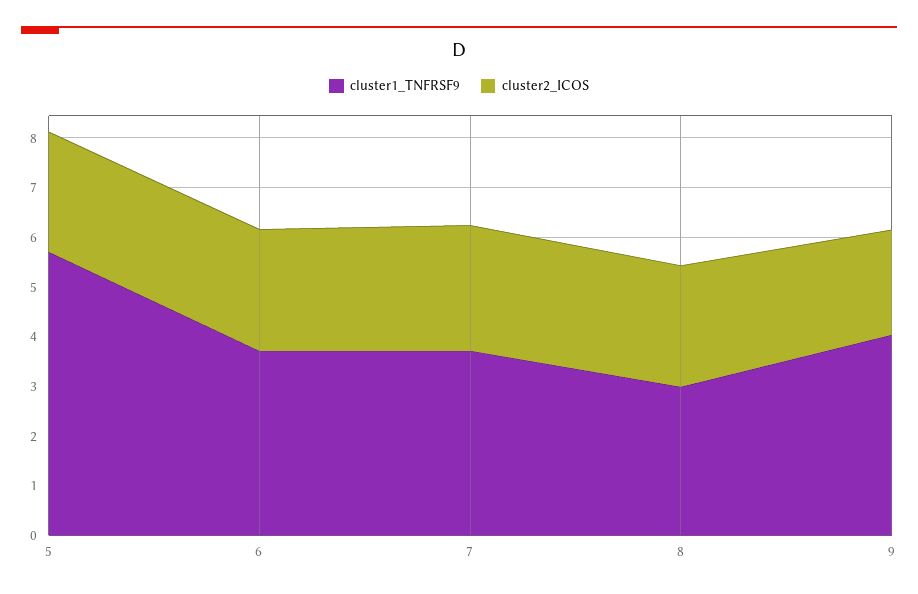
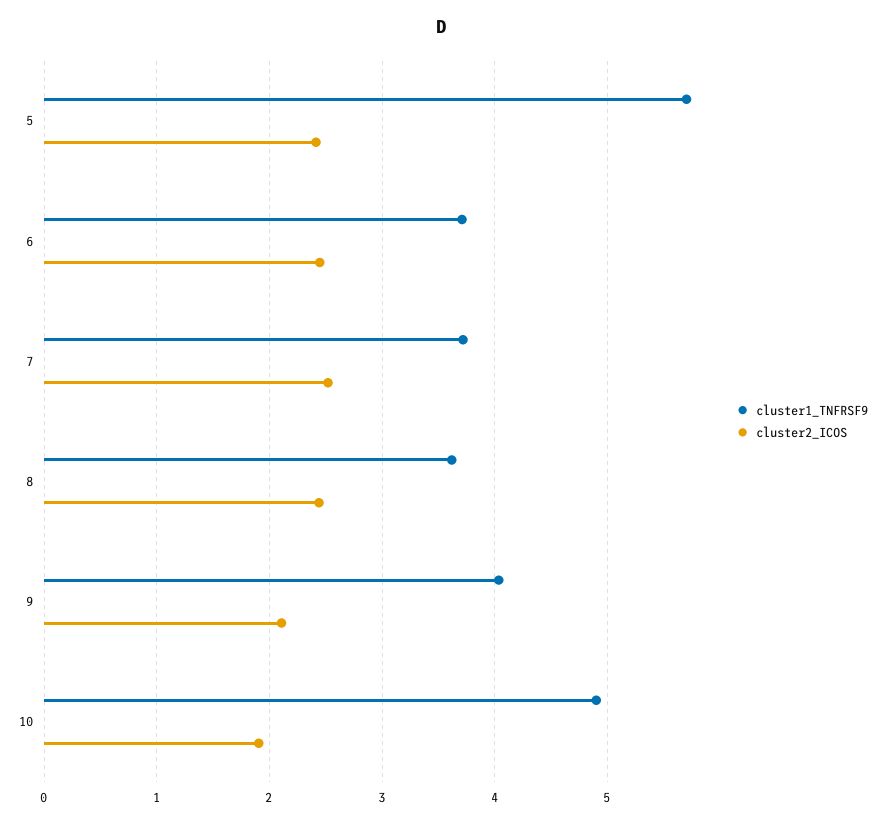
cluster1_TNFRSF9, 8: 3 -> 3.6
cluster1_TNFRSF9, 10: none -> 4.9
cluster2_ICOS, 10: none -> 1.9

